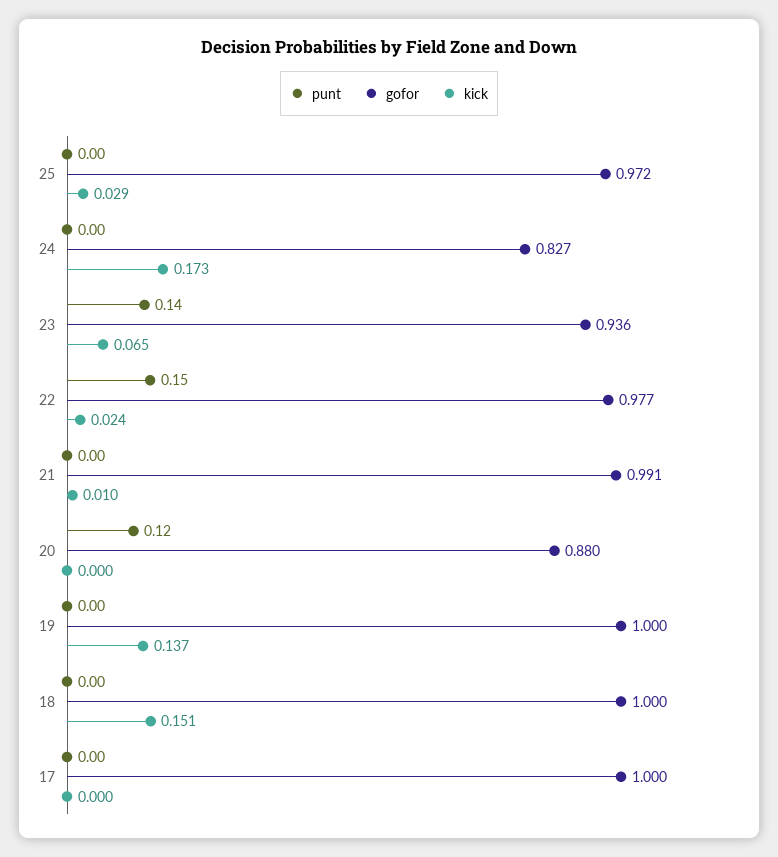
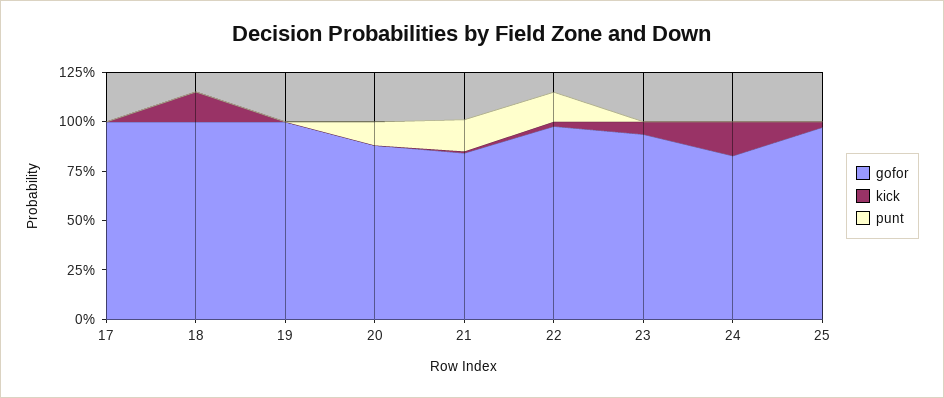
punt, 23: 0.14 -> 0
punt, 21: 0 -> 0.15
gofor, 21: 0.991 -> 0.85
kick, 19: 0.137 -> 0

